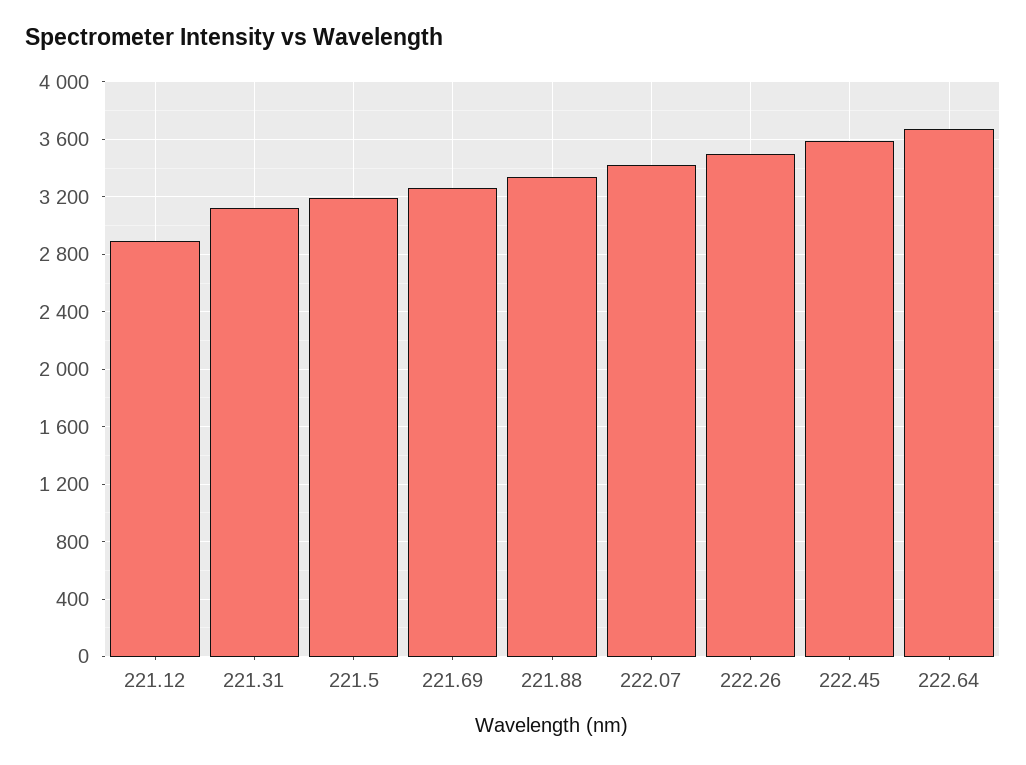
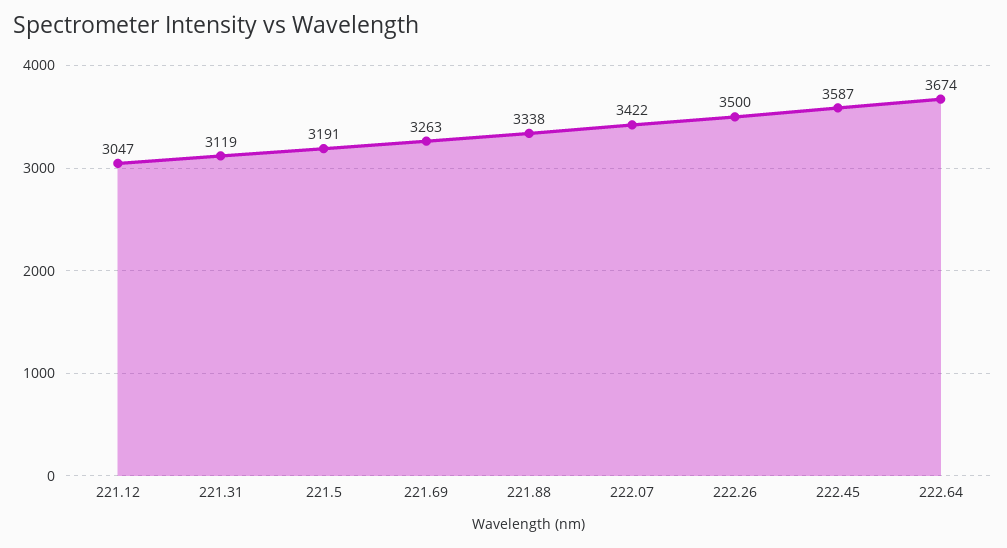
221.12: 2900 -> 3047

